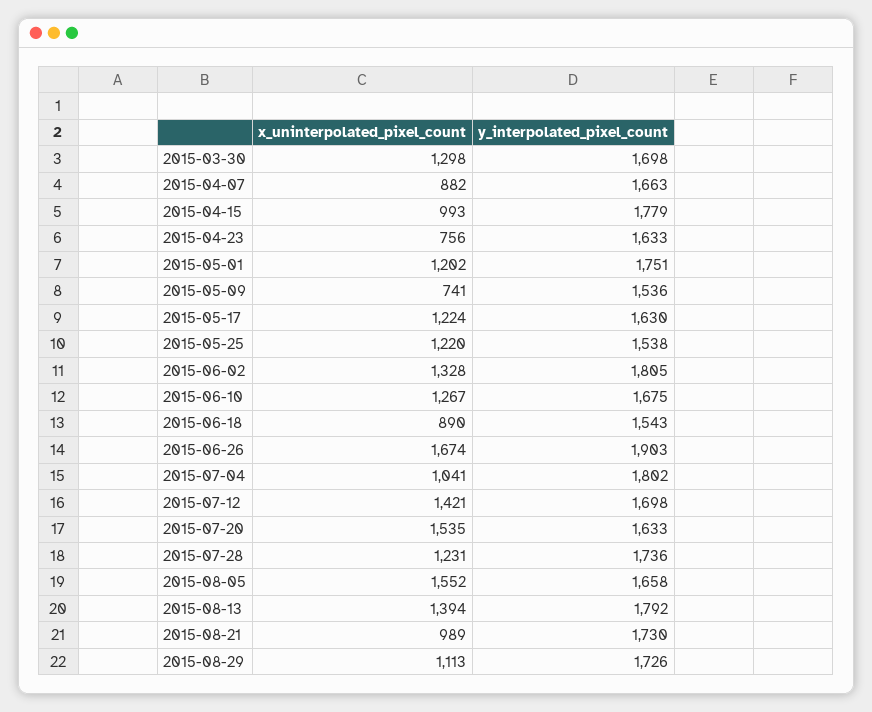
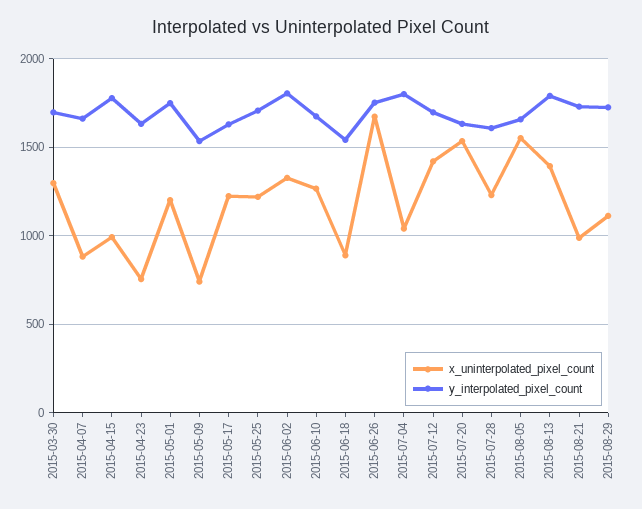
y_interpolated_pixel_count, 2015-05-25: 1538 -> 1700
y_interpolated_pixel_count, 2015-06-26: 1903 -> 1750
y_interpolated_pixel_count, 2015-07-28: 1736 -> 1600

